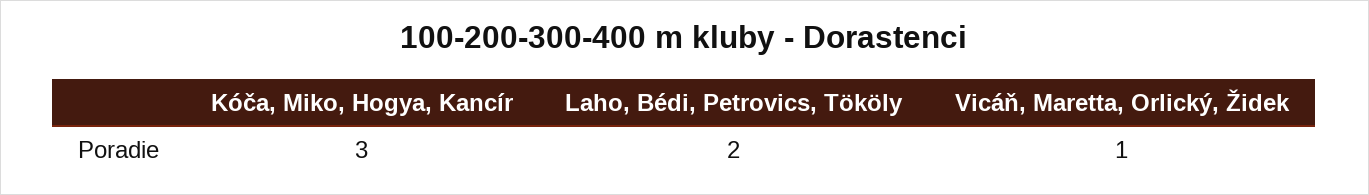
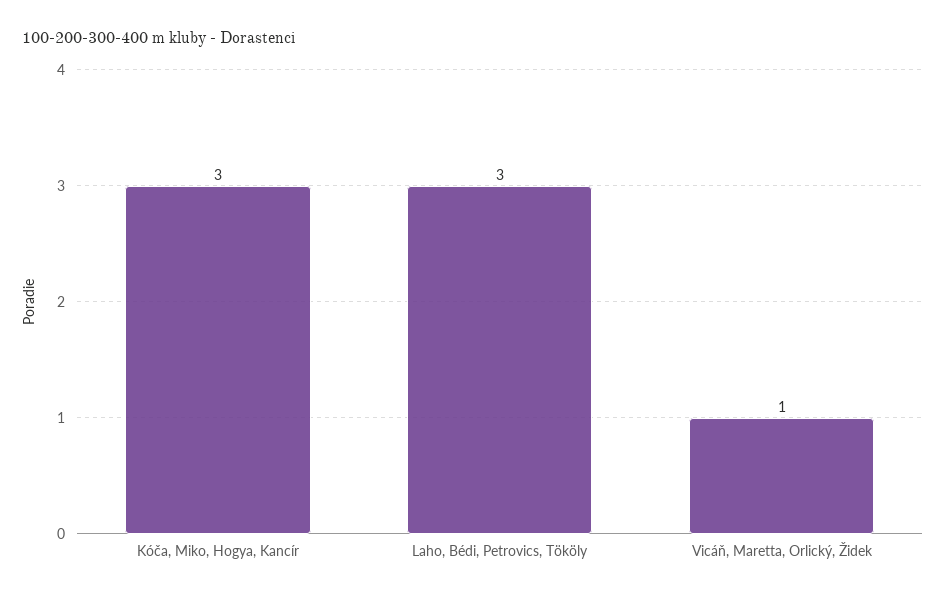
Laho, Bédi, Petrovics, Tököly: 2 -> 3

